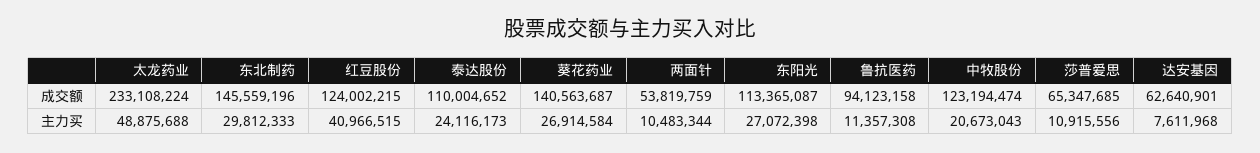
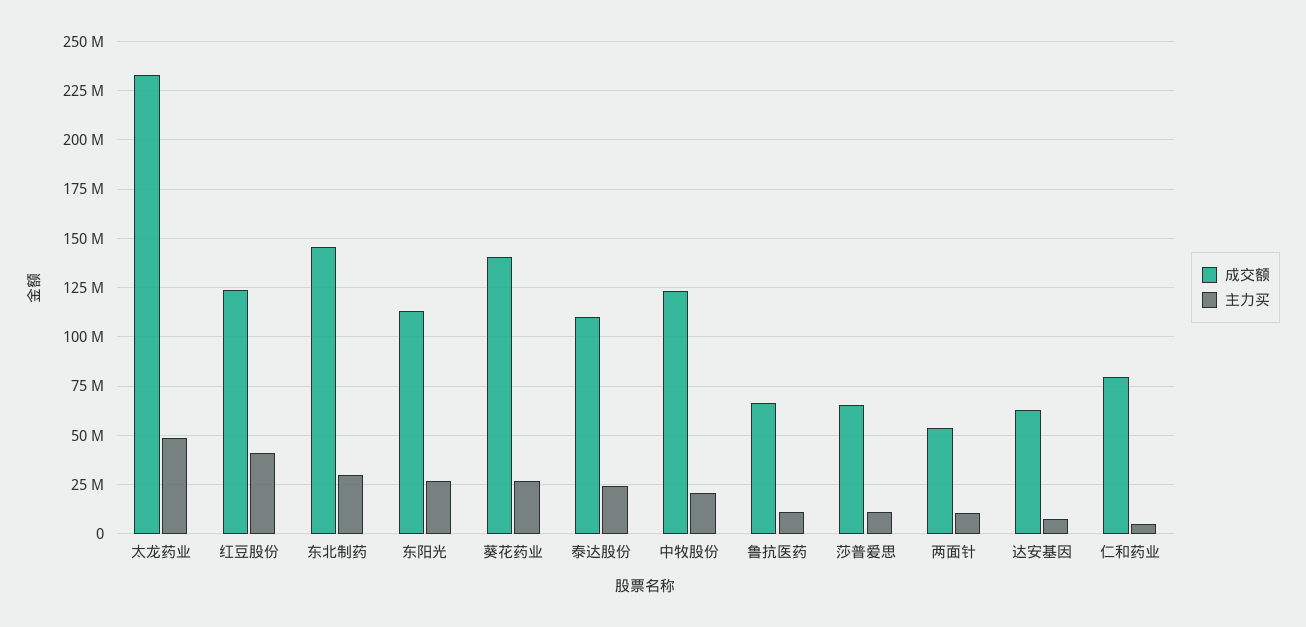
成交额, 鲁抗医药: 94123158 -> 65000000
成交额, 仁和药业: none -> 80000000
主力买, 仁和药业: none -> 5000000

